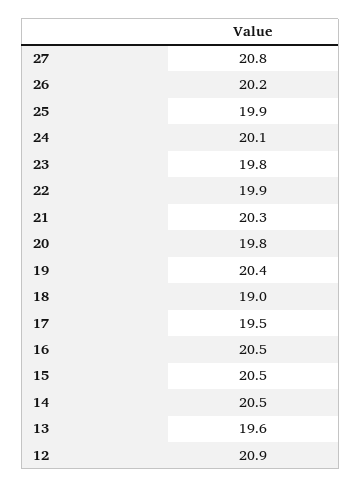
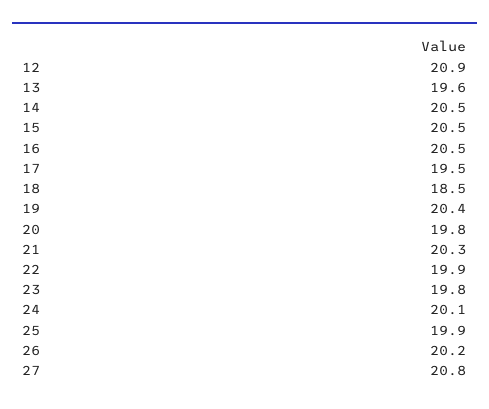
18: 19 -> 18.5

